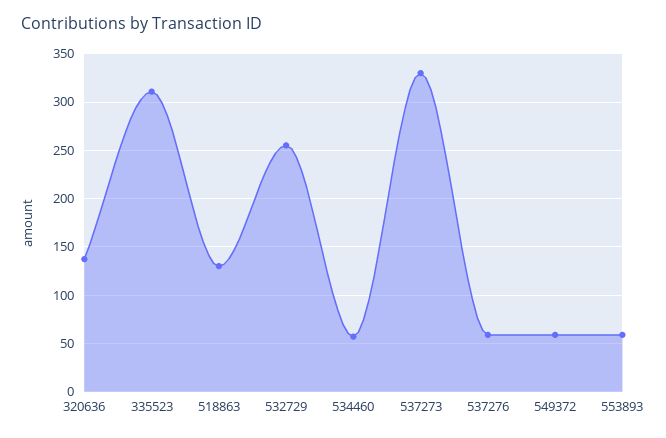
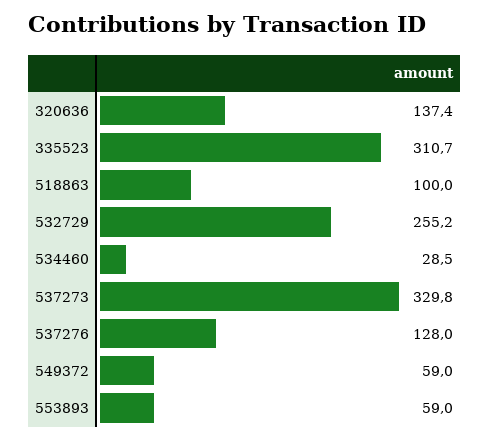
518863: 130 -> 100
534460: 60 -> 28.5
537276: 60 -> 128

